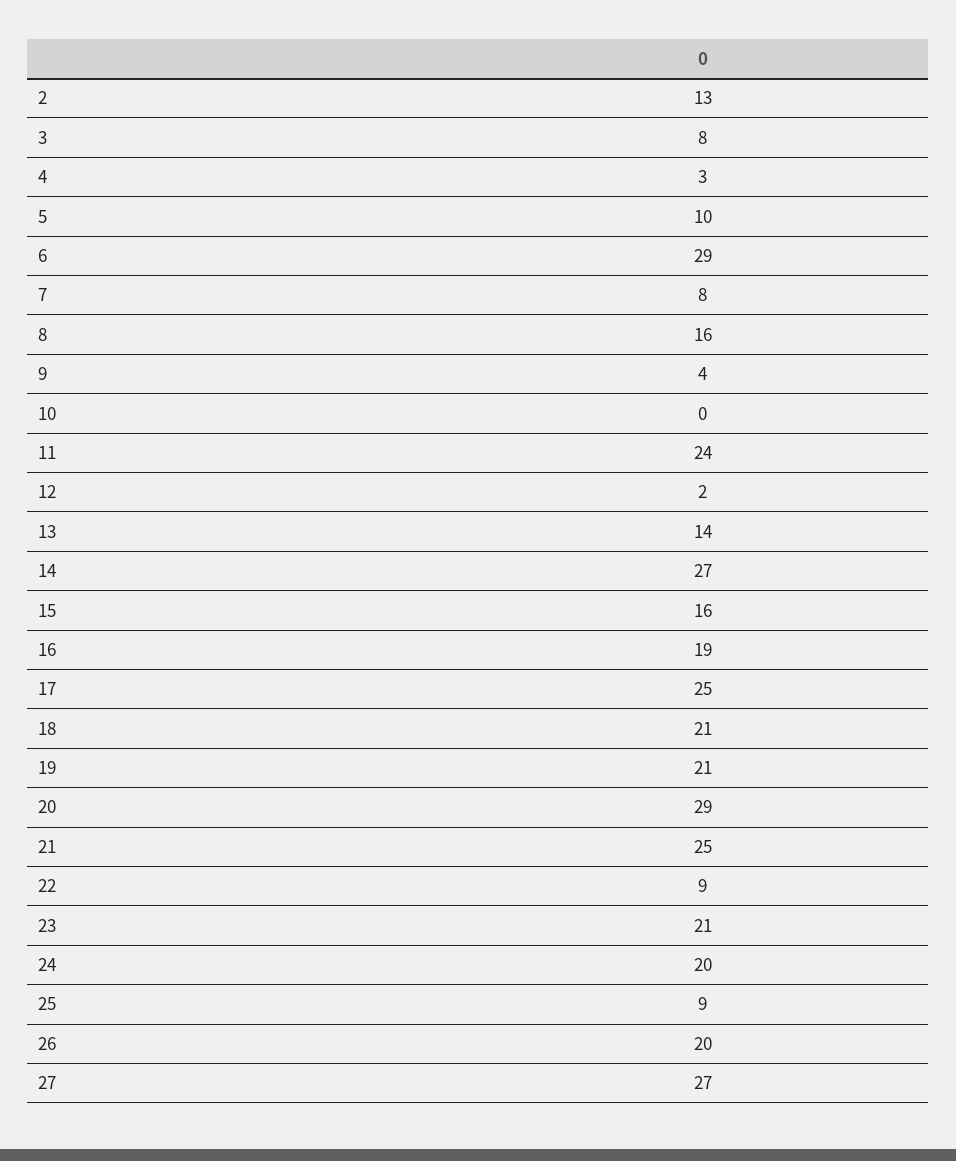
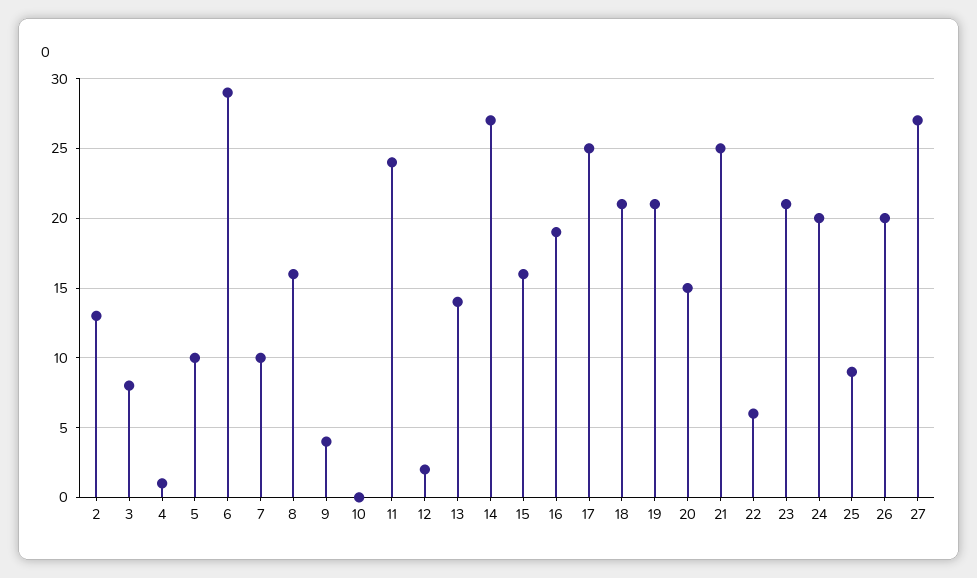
4: 3 -> 1
7: 8 -> 10
20: 29 -> 15
22: 9 -> 6

